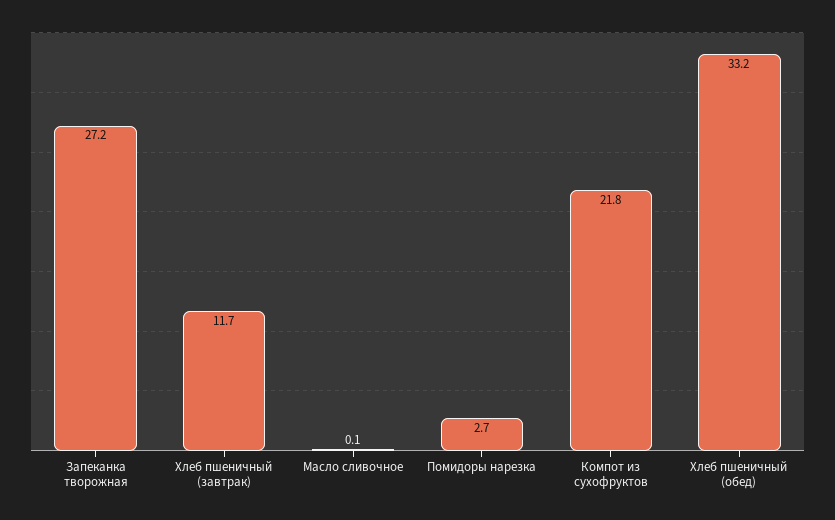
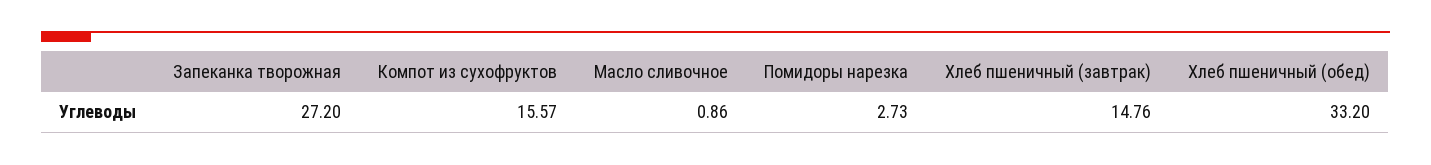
Хлеб пшеничный (завтрак): 11.7 -> 14.76
Масло сливочное: 0.1 -> 0.86
Компот из сухофруктов: 21.8 -> 15.57

